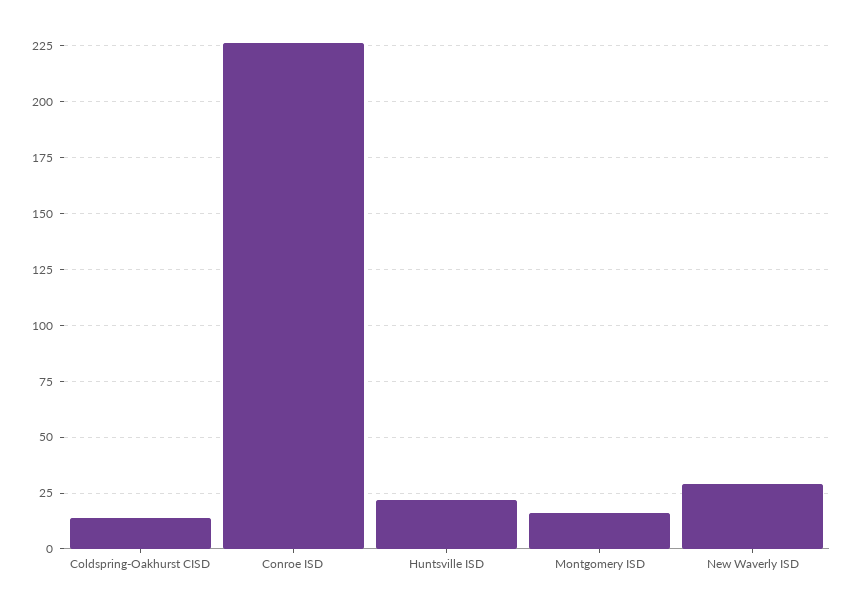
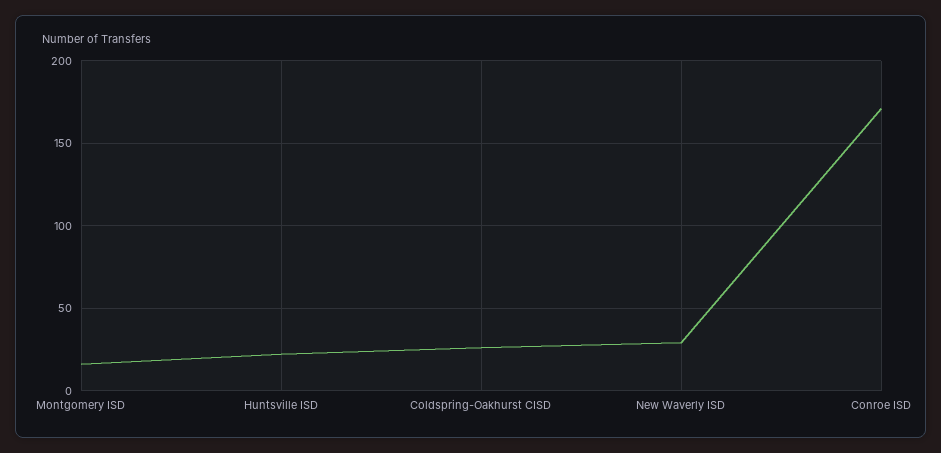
Coldspring-Oakhurst CISD: 15 -> 25
Conroe ISD: 225 -> 170

